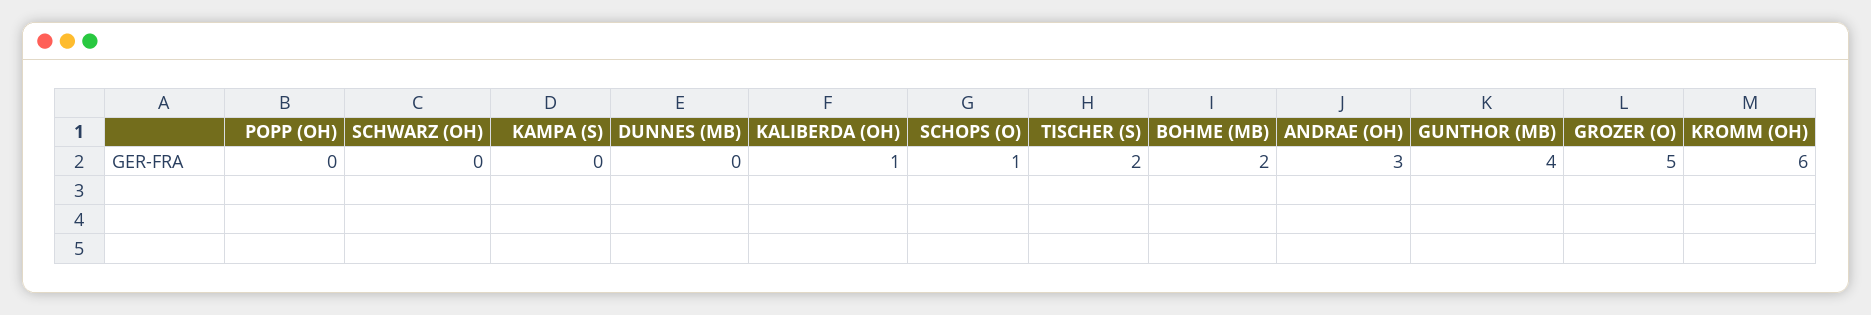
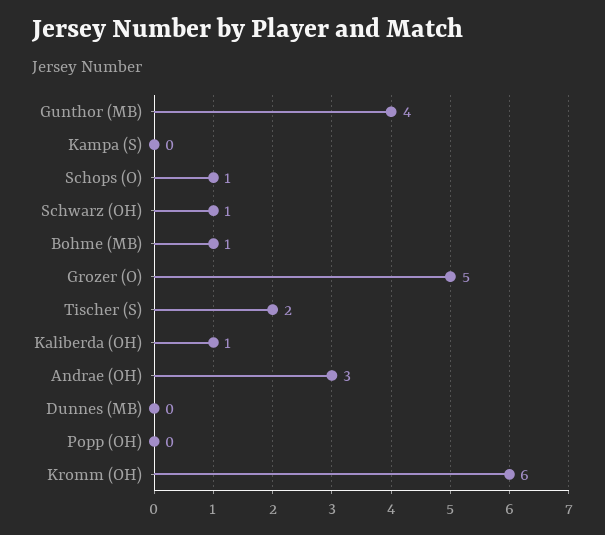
SCHWARZ (OH): 0 -> 1
BOHME (MB): 2 -> 1

